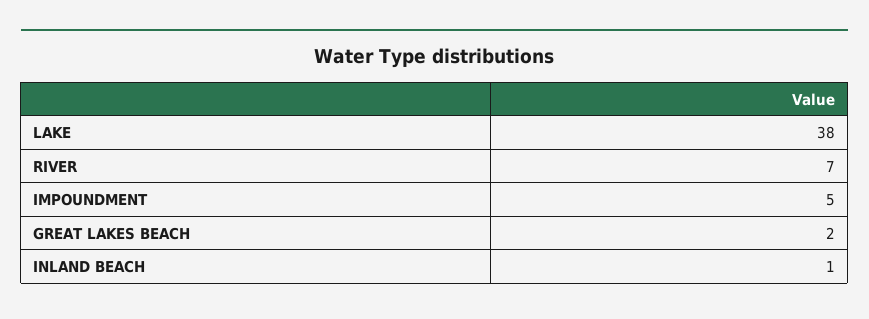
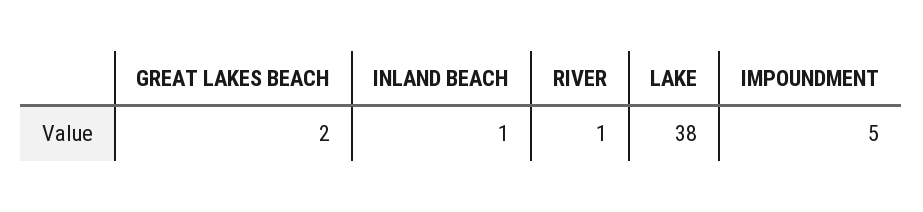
RIVER: 7 -> 1

